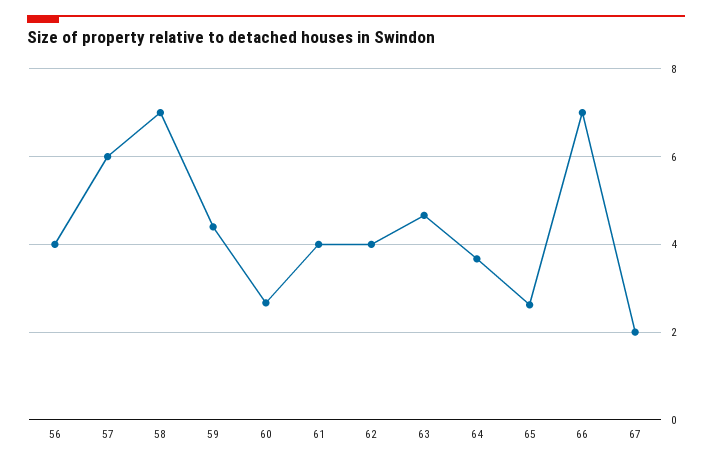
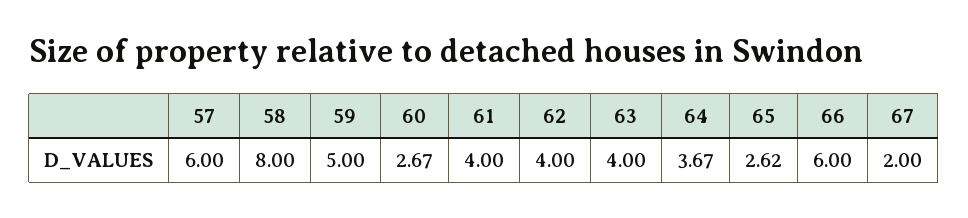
56: 4 -> none
58: 7 -> 8
59: 4.4 -> 5
63: 4.6 -> 4
66: 7 -> 6

